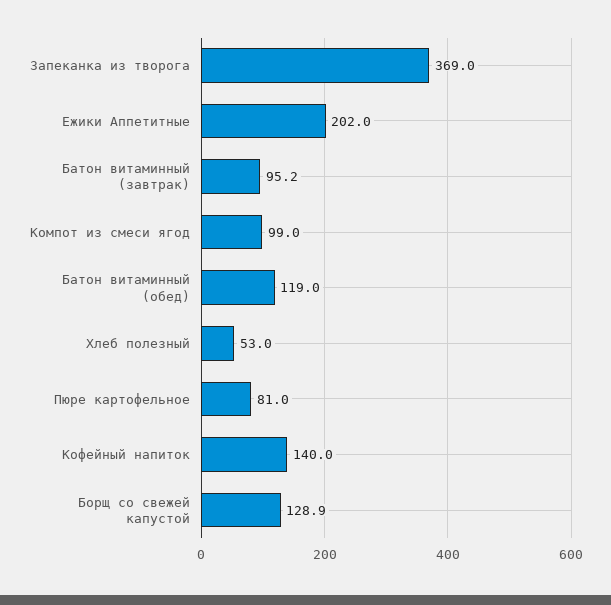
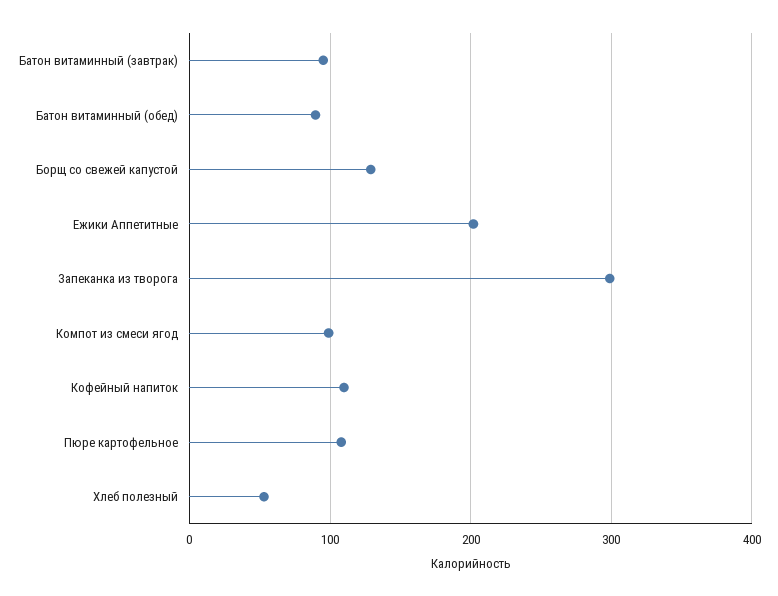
Запеканка из творога: 369 -> 300
Батон витаминный (обед): 119 -> 90
Пюре картофельное: 81 -> 110
Кофейный напиток: 140 -> 110

